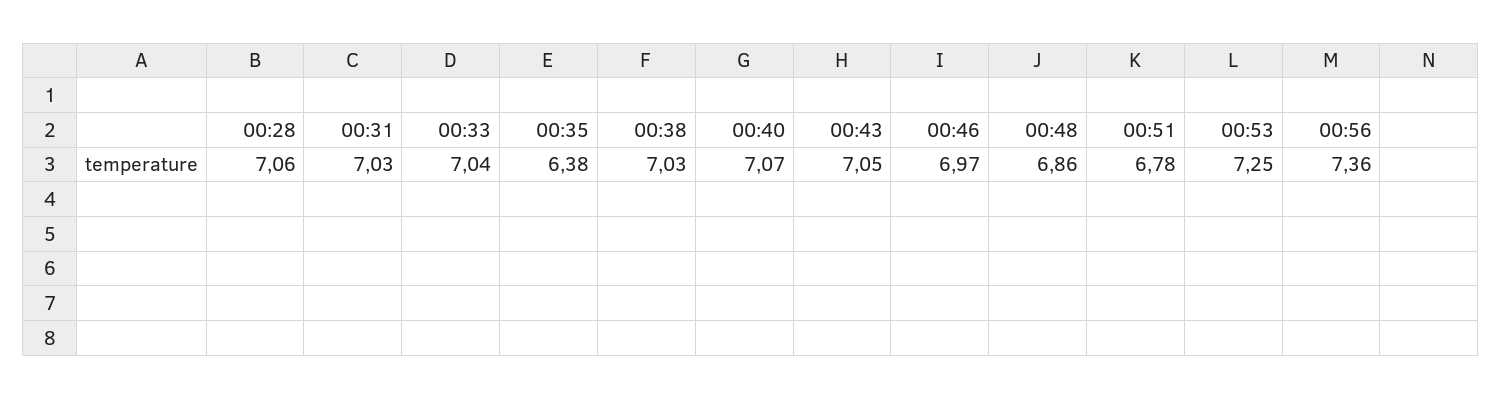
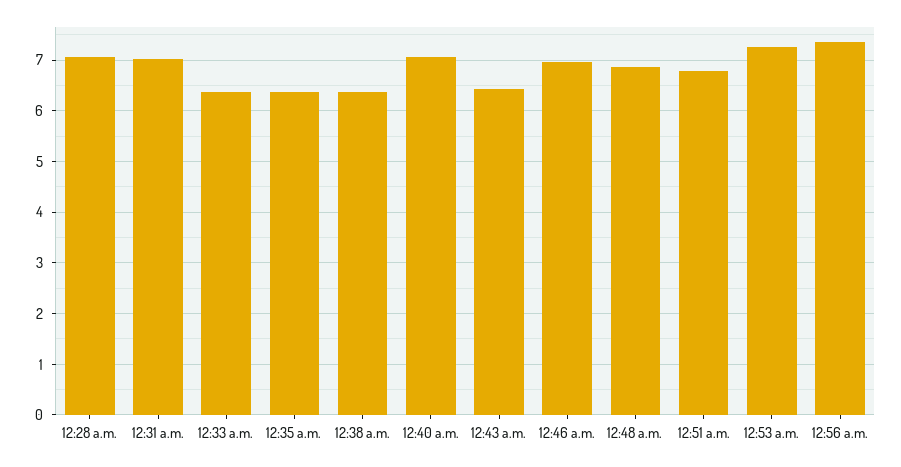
00:33: 7.04 -> 6.4
00:38: 7.03 -> 6.4
00:43: 7.05 -> 6.4

